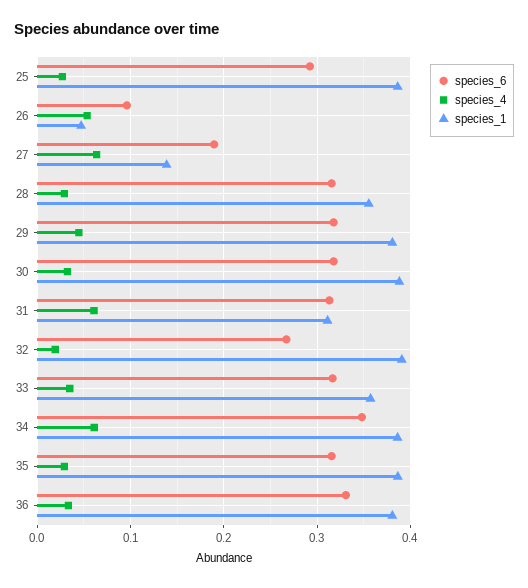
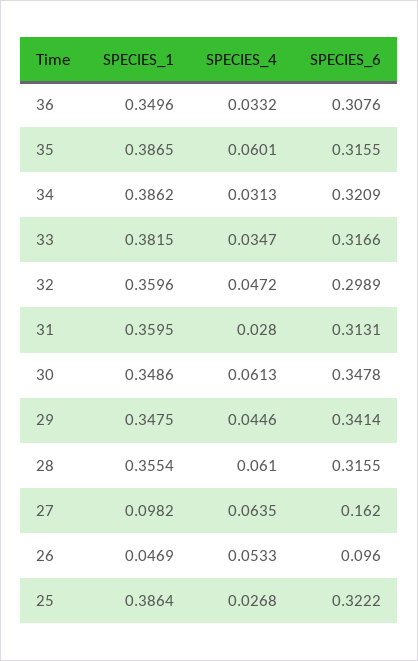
species_6, 25: 0.29 -> 0.3222
species_6, 27: 0.19 -> 0.162
species_1, 27: 0.14 -> 0.0982
species_4, 28: 0.03 -> 0.061
species_6, 29: 0.32 -> 0.3414
species_1, 29: 0.38 -> 0.3475
species_6, 30: 0.32 -> 0.3478
species_4, 30: 0.03 -> 0.0613
species_1, 30: 0.39 -> 0.3486
species_4, 31: 0.06 -> 0.028
species_1, 31: 0.31 -> 0.3595
species_6, 32: 0.27 -> 0.2989
species_4, 32: 0.02 -> 0.0472
species_1, 32: 0.39 -> 0.3596
species_1, 33: 0.36 -> 0.3815
species_6, 34: 0.35 -> 0.3209
species_4, 34: 0.06 -> 0.0313
species_4, 35: 0.03 -> 0.0601
species_6, 36: 0.33 -> 0.3076
species_1, 36: 0.38 -> 0.3496

